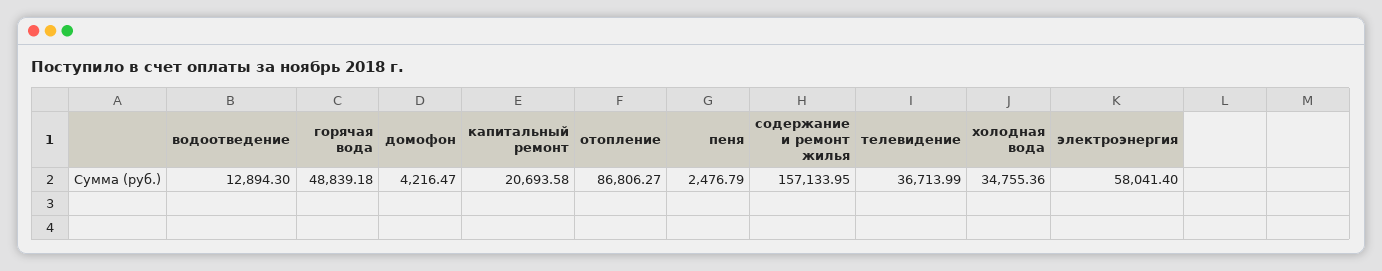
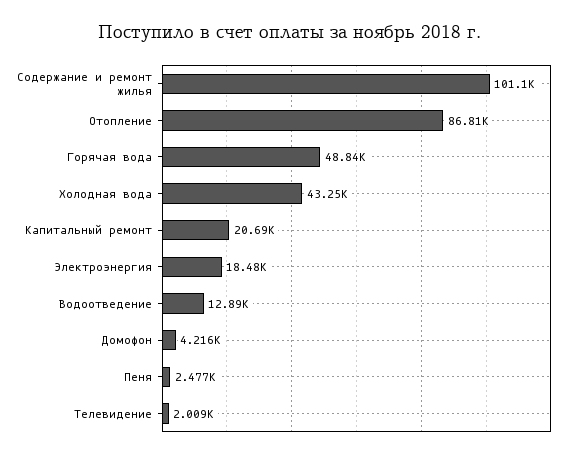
содержание и ремонт жилья: 157133.95 -> 101100
телевидение: 36713.99 -> 2009
холодная вода: 34755.36 -> 43250
электроэнергия: 58041.4 -> 18480

